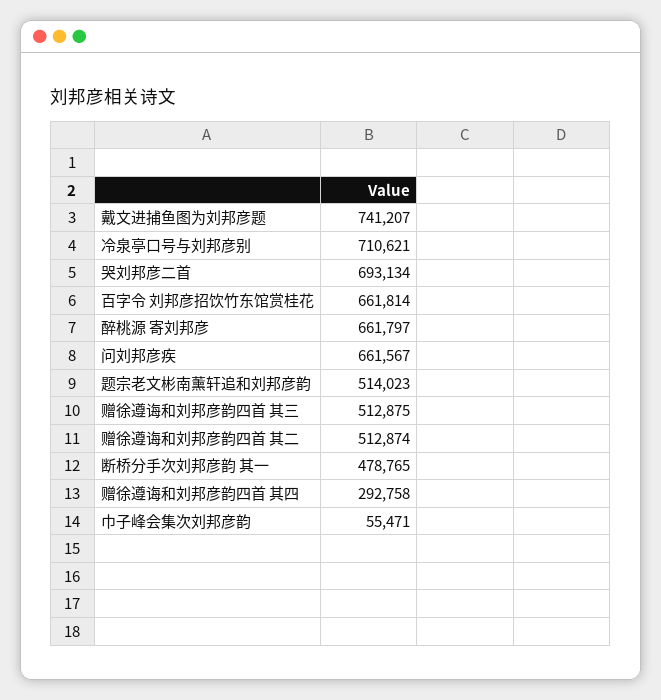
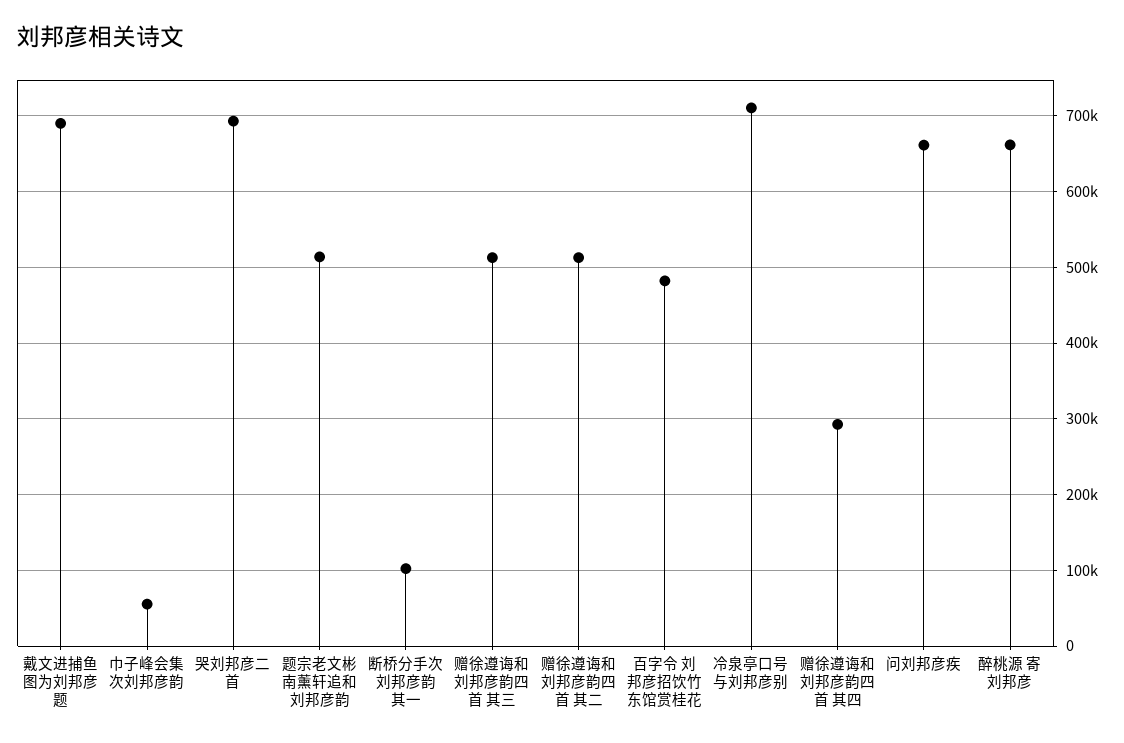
戴文进捕鱼图为刘邦彦题: 741207 -> 690000
百字令 刘邦彦招饮竹东馆赏桂花: 661814 -> 480000
断桥分手次刘邦彦韵 其一: 478765 -> 100000

